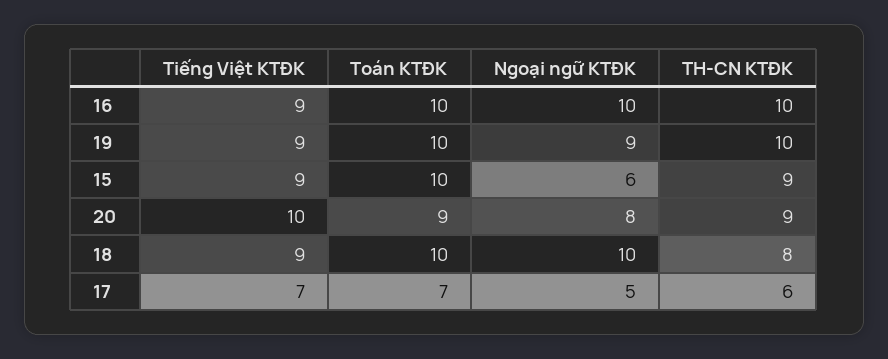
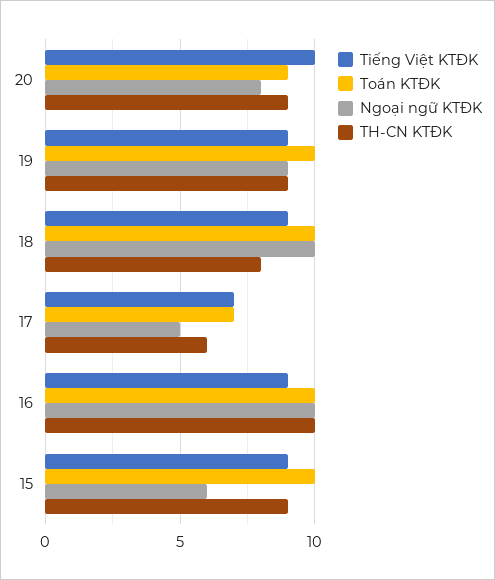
TH-CN KTĐK, 19: 10 -> 9

